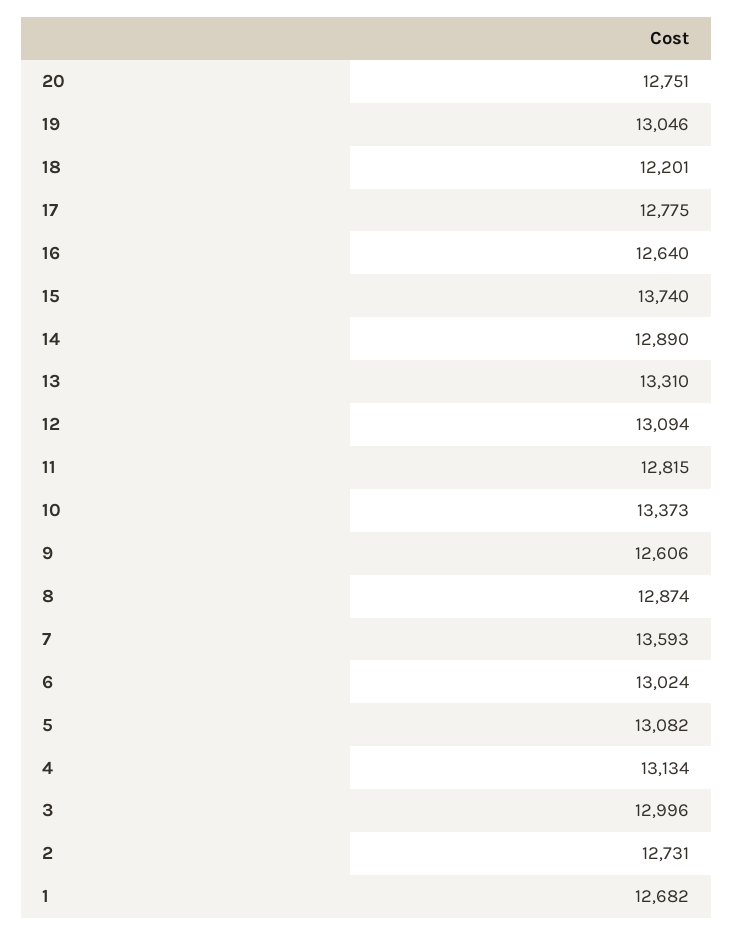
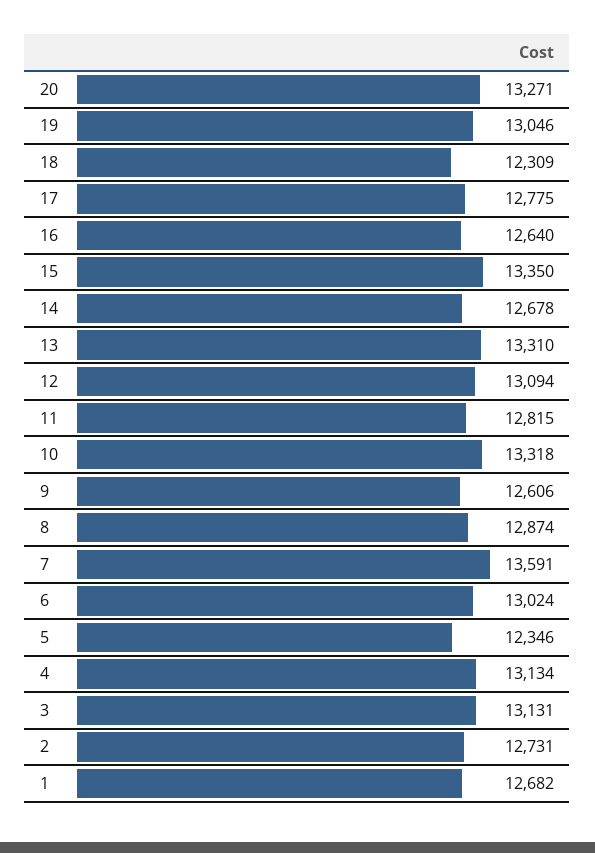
20: 12751 -> 13271
18: 12201 -> 12309
15: 13740 -> 13350
14: 12890 -> 12678
10: 13373 -> 13318
7: 13593 -> 13591
5: 13082 -> 12346
3: 12996 -> 13131

